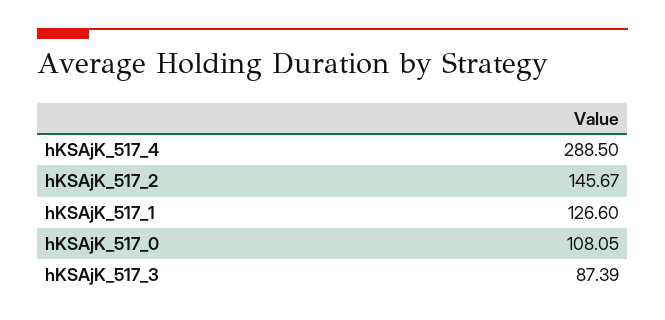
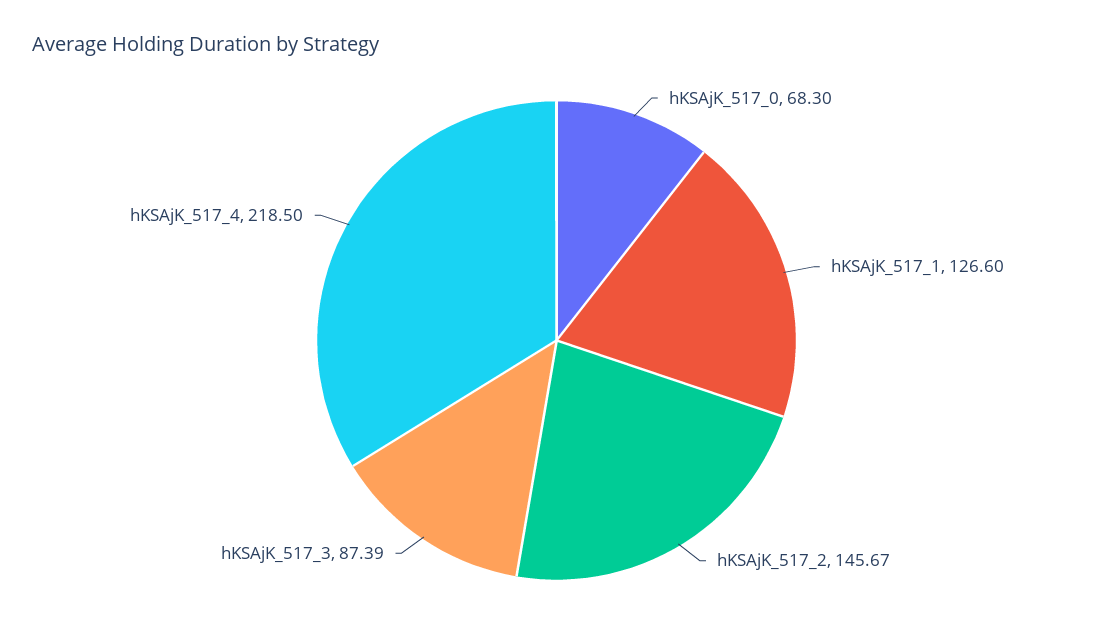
hKSAjK_517_4: 288.5 -> 218.5
hKSAjK_517_0: 108.05 -> 68.3

